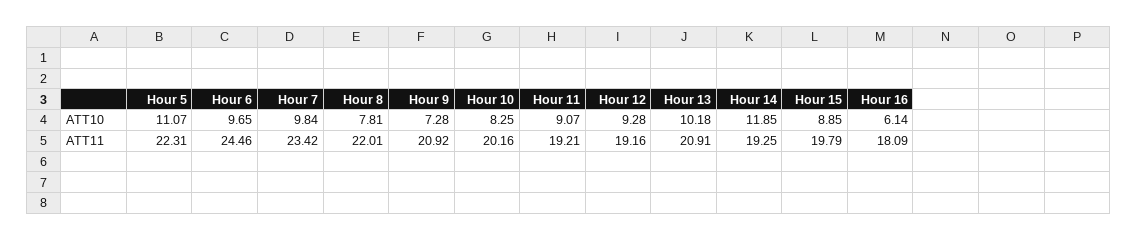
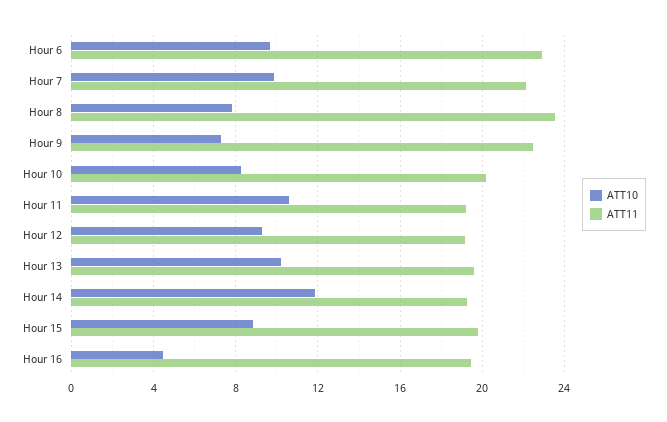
ATT10, Hour 5: 11.07 -> none
ATT10, Hour 11: 9.07 -> 10.5
ATT10, Hour 16: 6.14 -> 4.5
ATT11, Hour 5: 22.31 -> none
ATT11, Hour 6: 24.46 -> 23
ATT11, Hour 7: 23.42 -> 22
ATT11, Hour 8: 22.01 -> 23.5
ATT11, Hour 9: 20.92 -> 22.5
ATT11, Hour 13: 20.91 -> 19.5
ATT11, Hour 16: 18.09 -> 19.5

